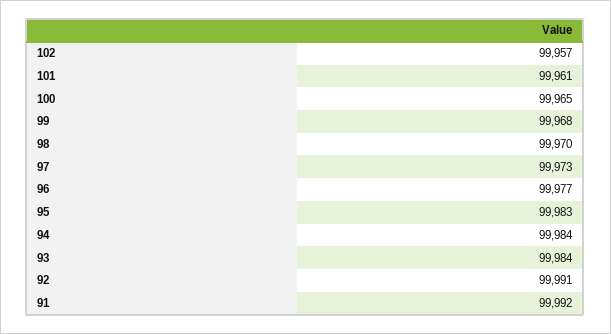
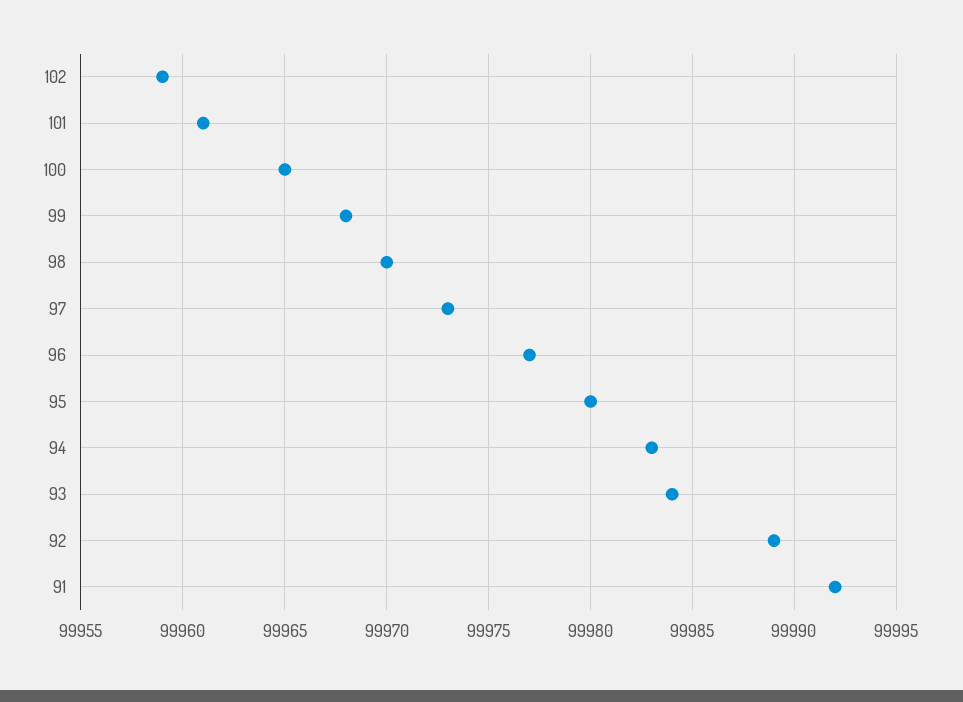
102: 99957 -> 99959
95: 99983 -> 99980
94: 99984 -> 99983
92: 99991 -> 99989

